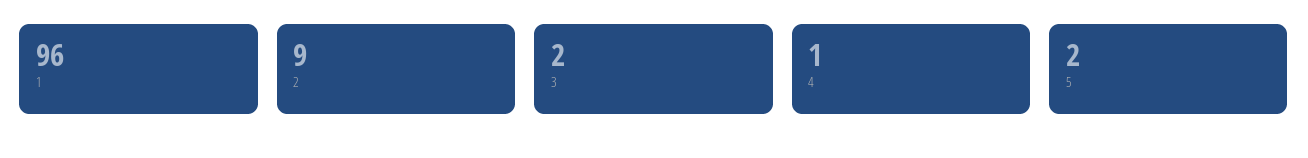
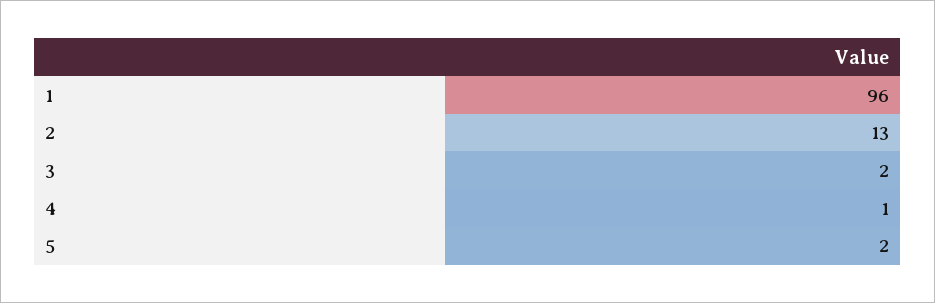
2: 9 -> 13

